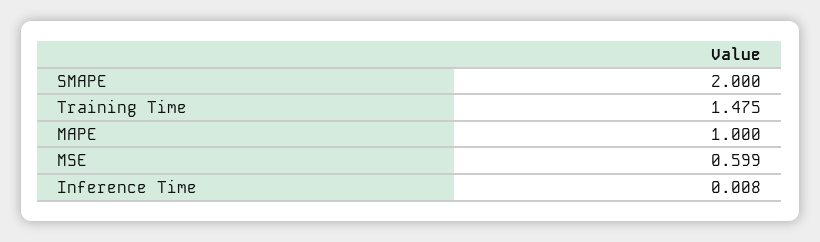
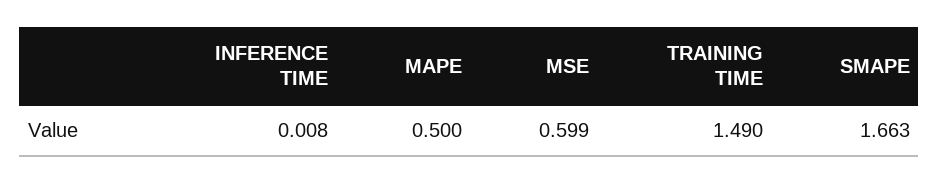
SMAPE: 2 -> 1.663
Training Time: 1.475 -> 1.49
MAPE: 1 -> 0.5

